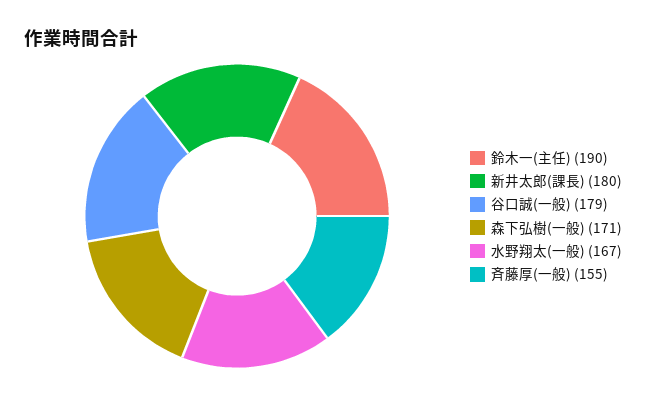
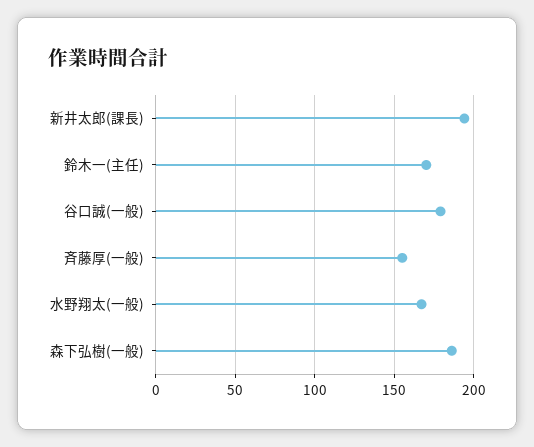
鈴木一(主任): 190 -> 170
新井太郎(課長): 180 -> 195
森下弘樹(一般): 171 -> 185

